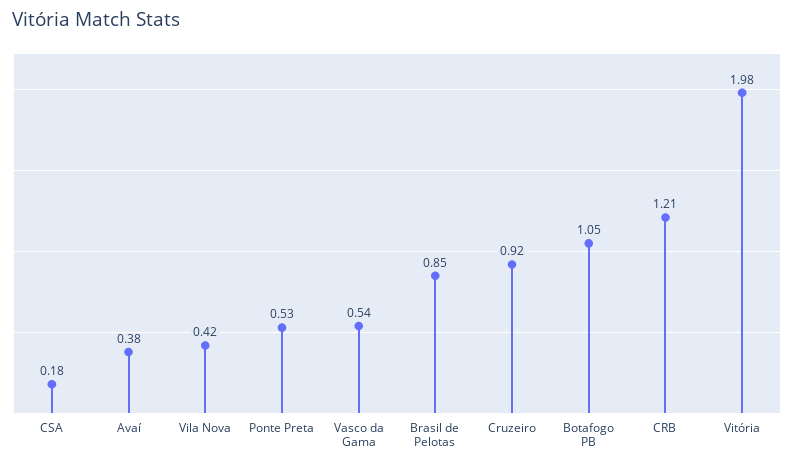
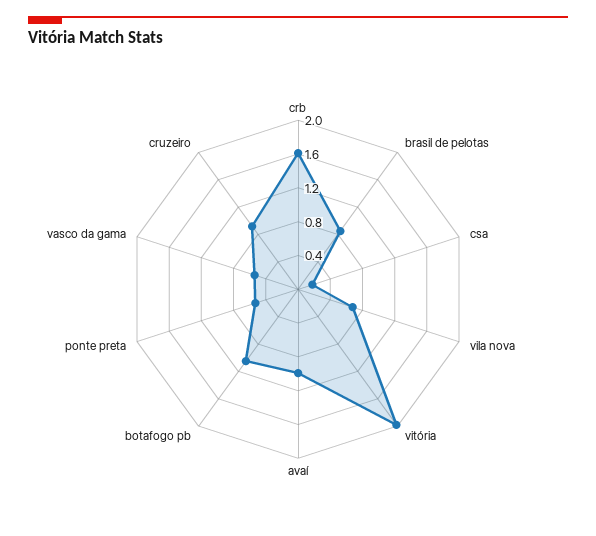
Avaí: 0.38 -> 1
Vila Nova: 0.42 -> 0.7
CRB: 1.21 -> 1.6

